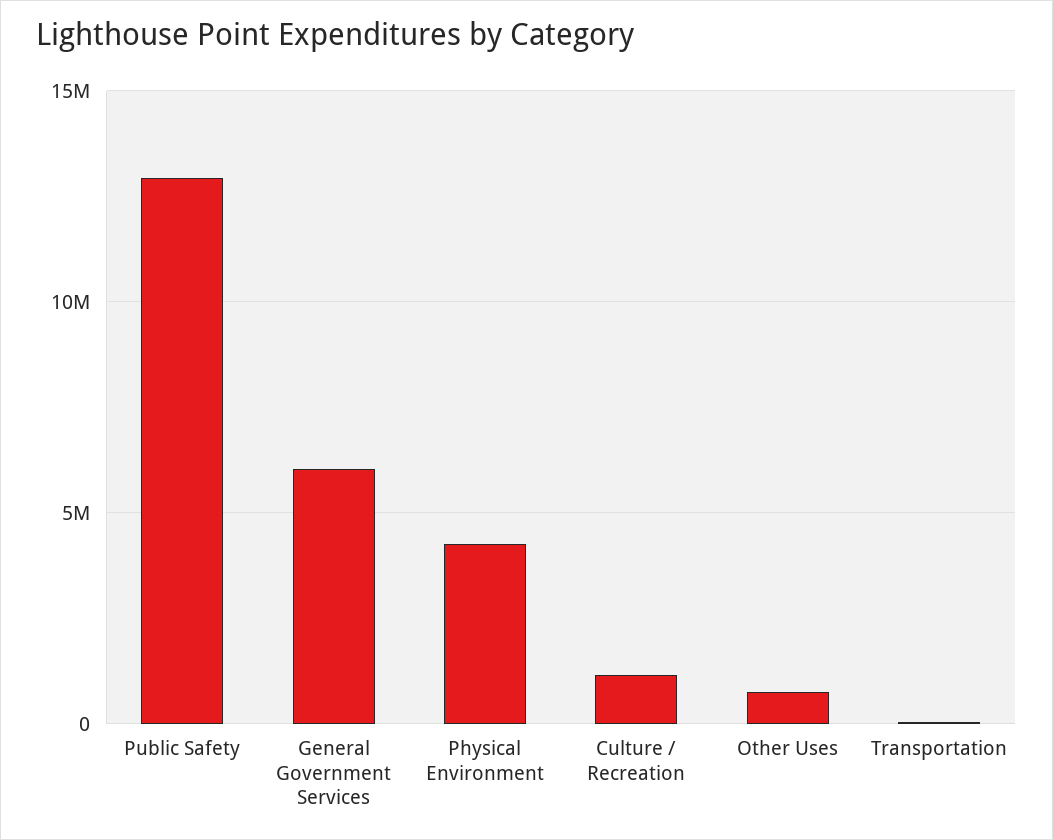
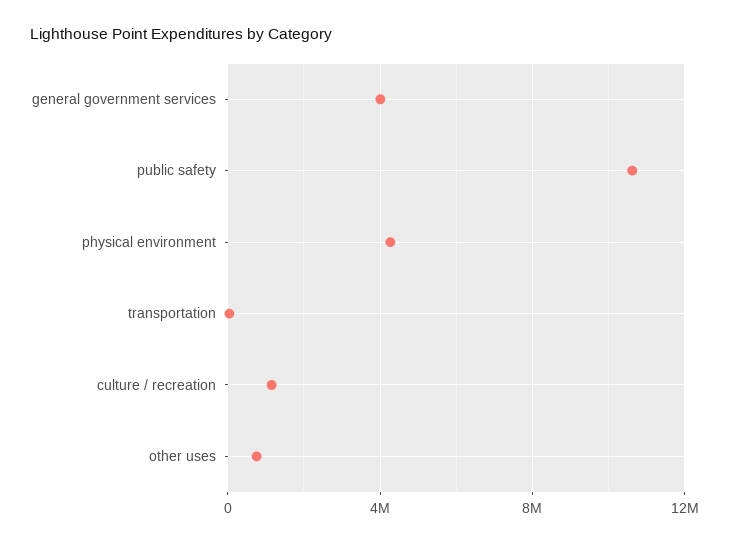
Public Safety: 13000000 -> 10500000
General Government Services: 6000000 -> 4000000

